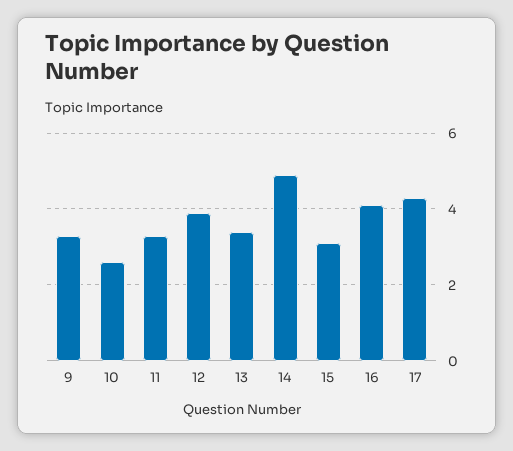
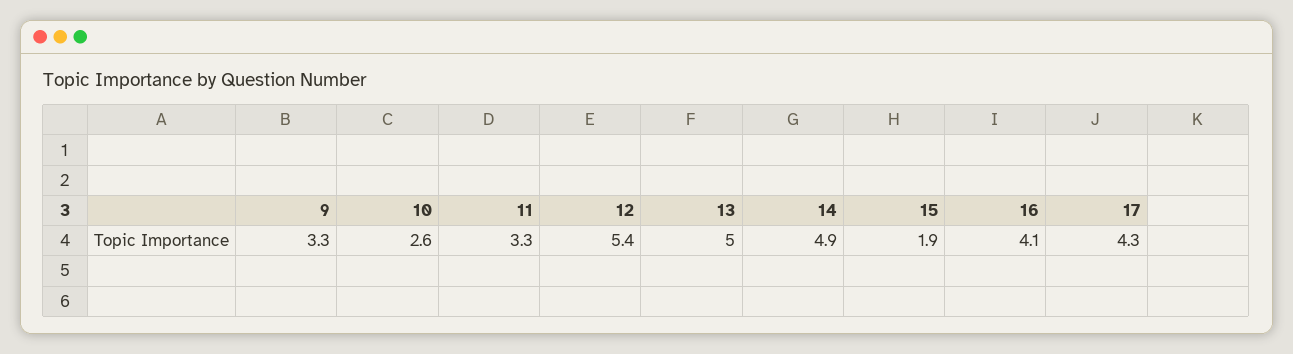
12: 4 -> 5.4
13: 3.5 -> 5
15: 3 -> 1.9

